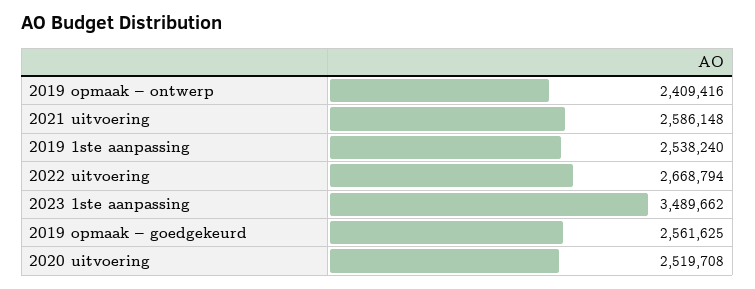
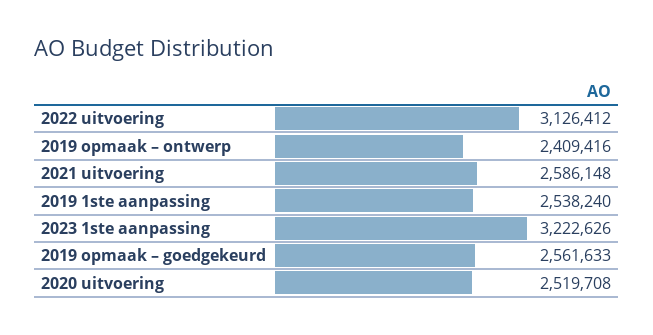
2022 uitvoering: 2668794 -> 3126412
2023 1ste aanpassing: 3489662 -> 3222626
2019 opmaak – goedgekeurd: 2561625 -> 2561633

